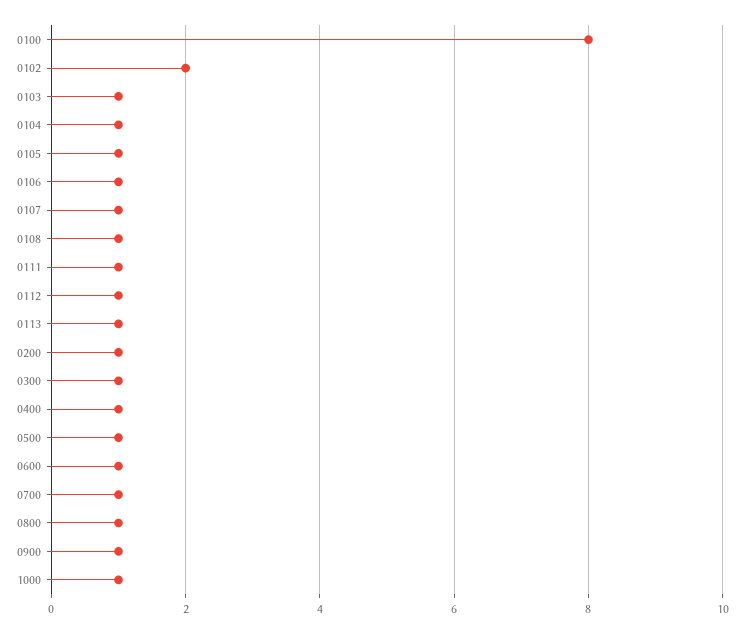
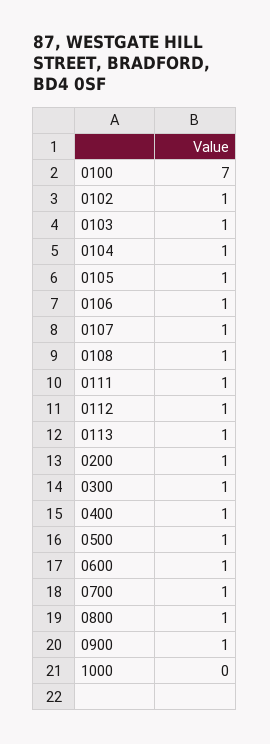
0100: 8 -> 7
0102: 2 -> 1
1000: 1 -> 0

